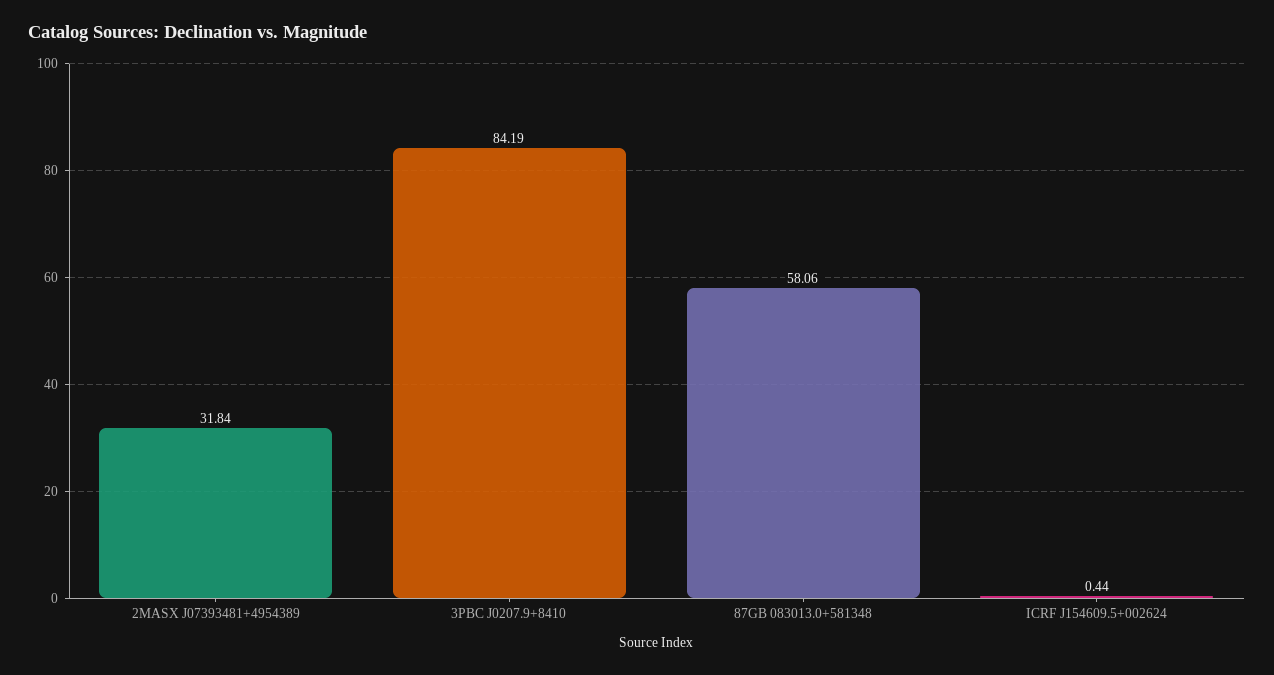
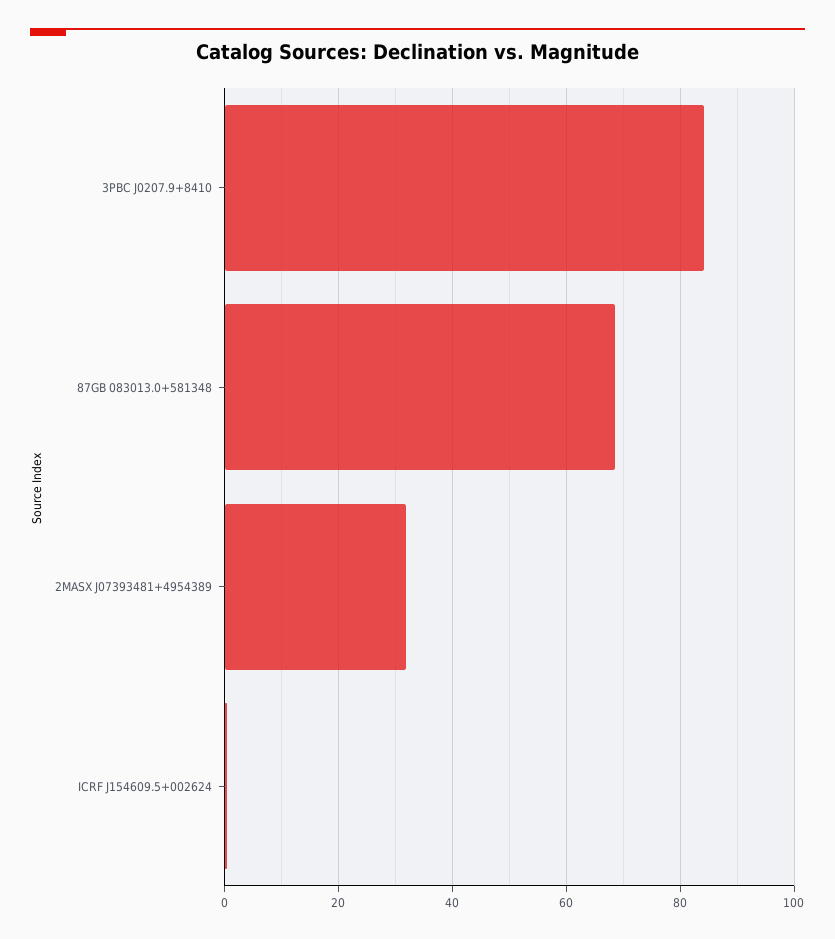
87GB 083013.0+581348: 58.06 -> 68

